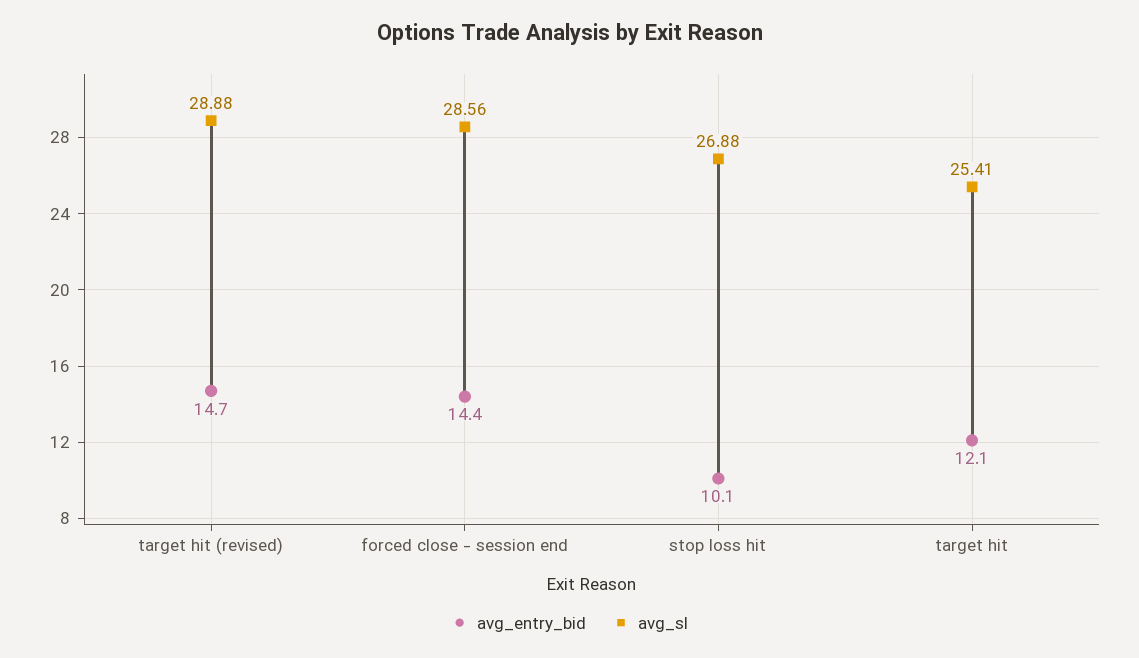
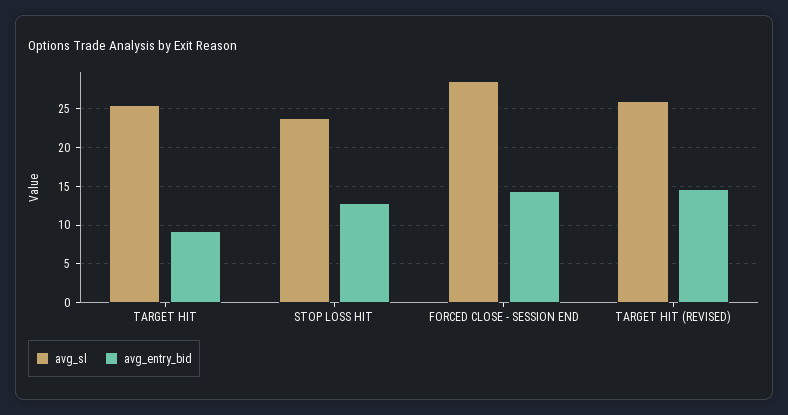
avg_sl, target hit (revised): 28.88 -> 26
avg_entry_bid, stop loss hit: 10.1 -> 13
avg_sl, stop loss hit: 26.88 -> 24
avg_entry_bid, target hit: 12.1 -> 9

